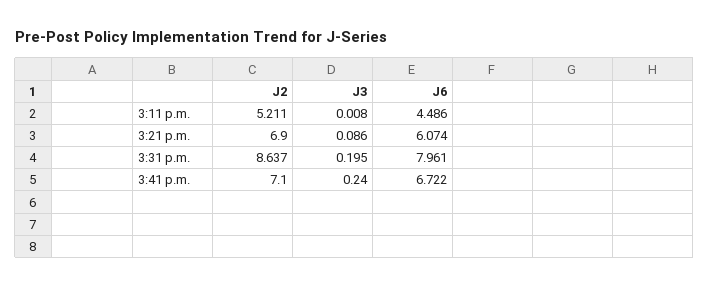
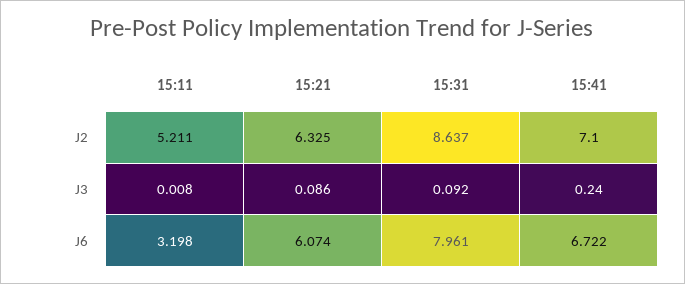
J6, 3:11 p.m.: 4.486 -> 3.198
J2, 3:21 p.m.: 6.9 -> 6.325
J3, 3:31 p.m.: 0.195 -> 0.092

